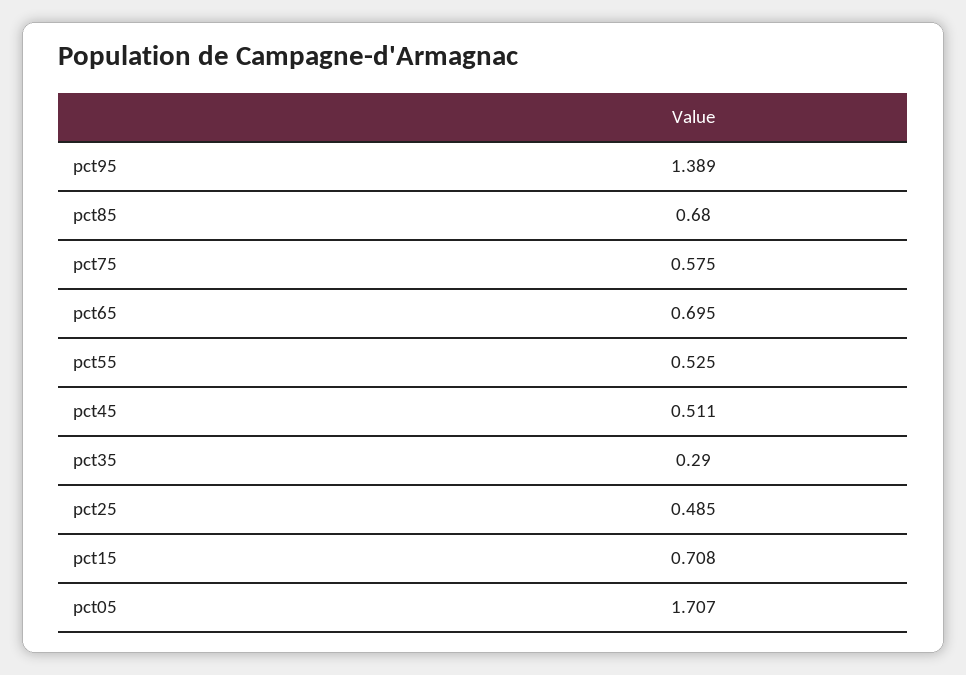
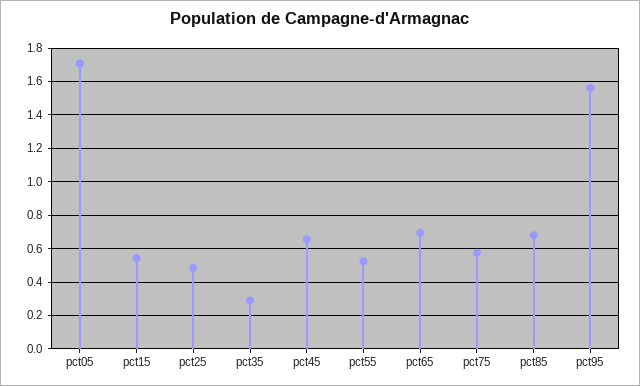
pct95: 1.389 -> 1.55
pct45: 0.511 -> 0.65
pct15: 0.708 -> 0.55

